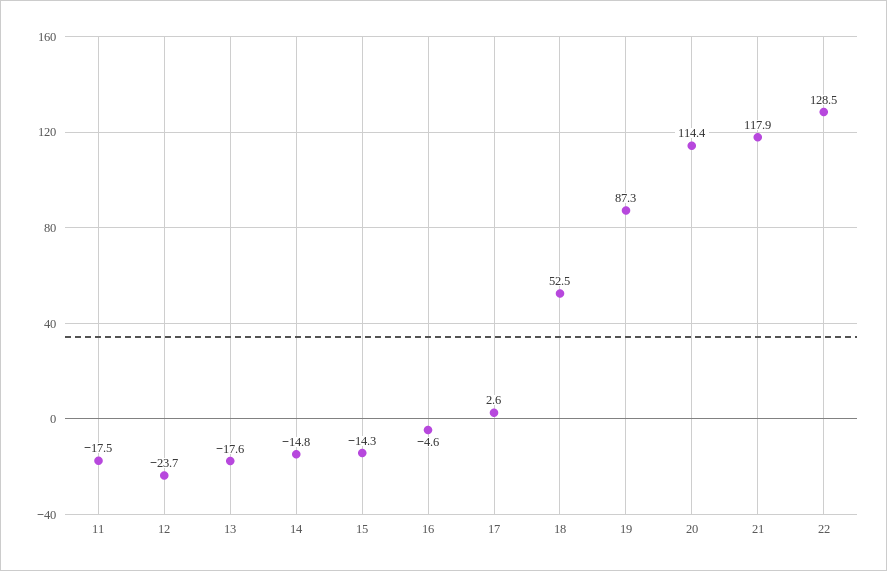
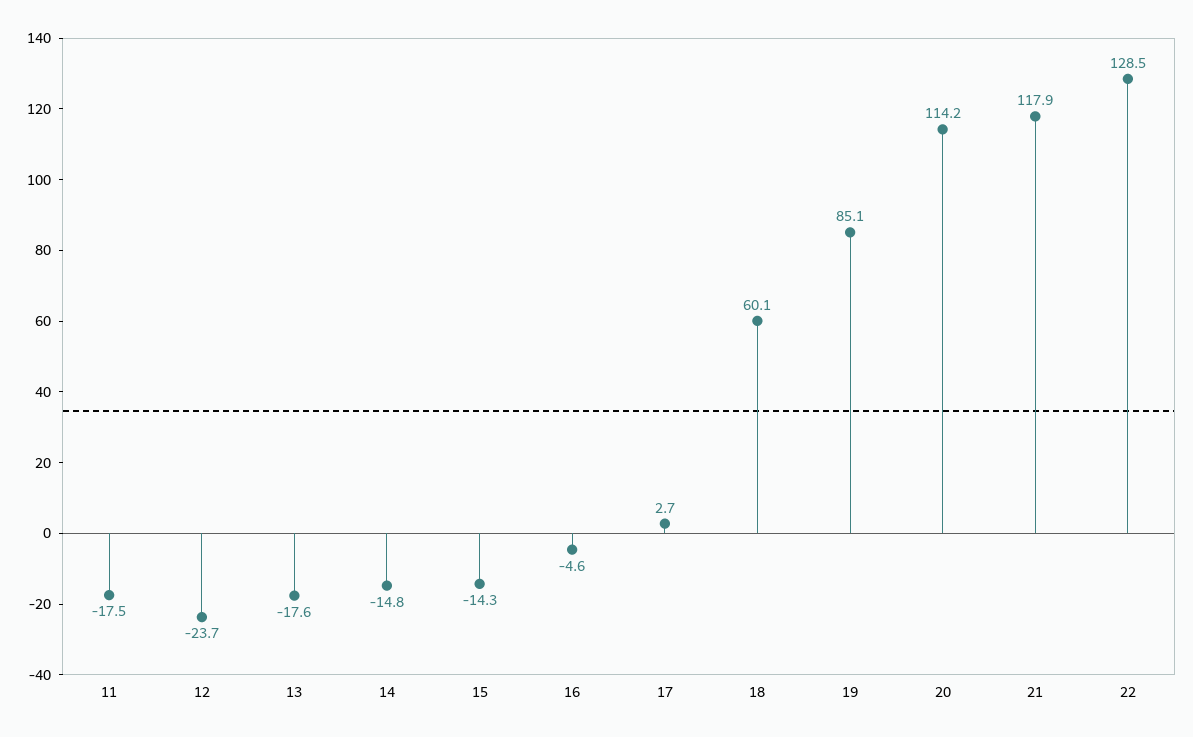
17: 2.6 -> 2.7
18: 52.5 -> 60.1
19: 87.3 -> 85.1
20: 114.4 -> 114.2

